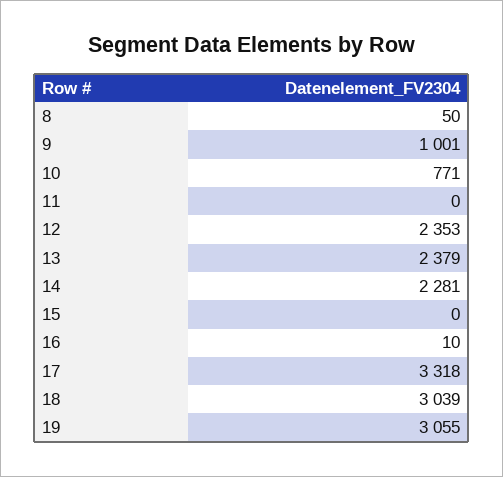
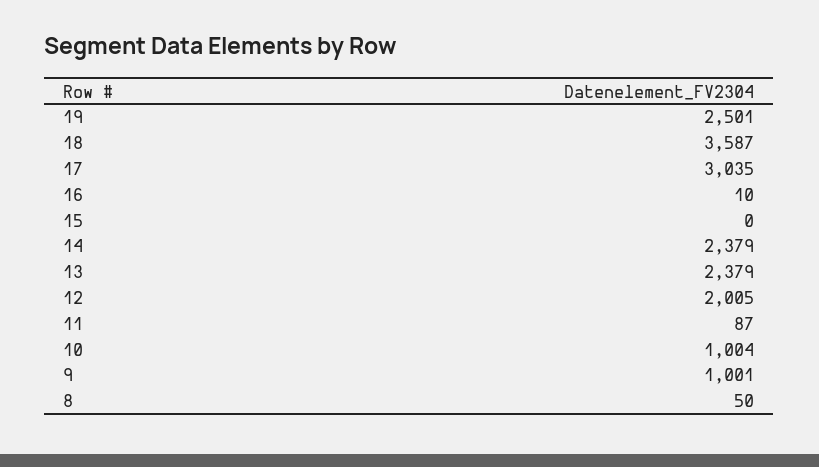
10: 771 -> 1004
11: 0 -> 87
12: 2353 -> 2005
14: 2281 -> 2379
17: 3318 -> 3035
18: 3039 -> 3587
19: 3055 -> 2501

